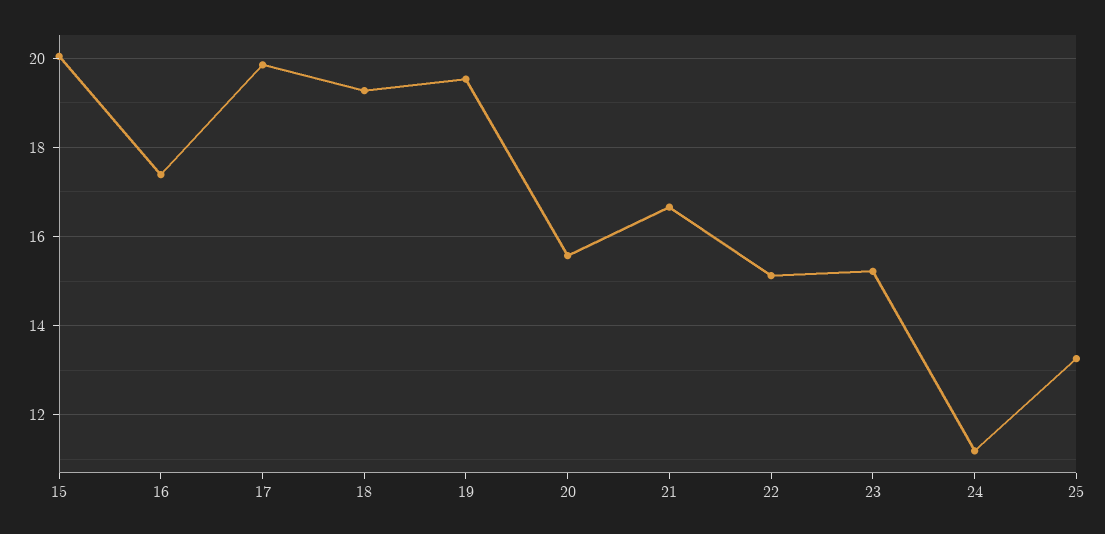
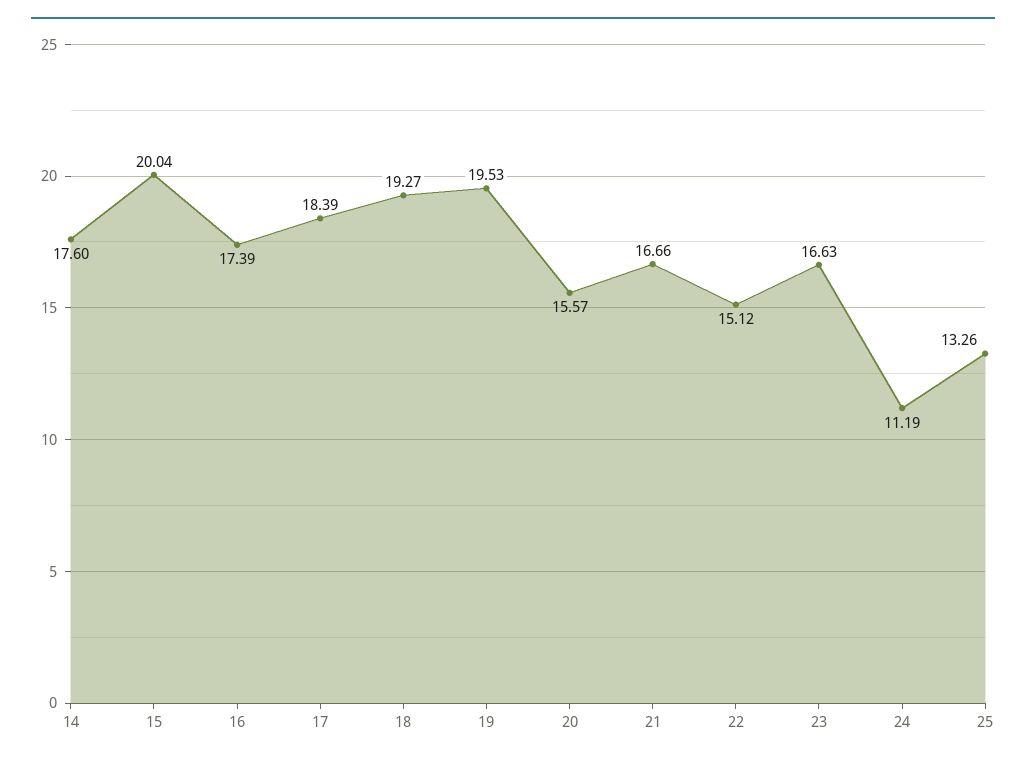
17: 19.8 -> 18.39
23: 15.2 -> 16.63
14: none -> 17.6

